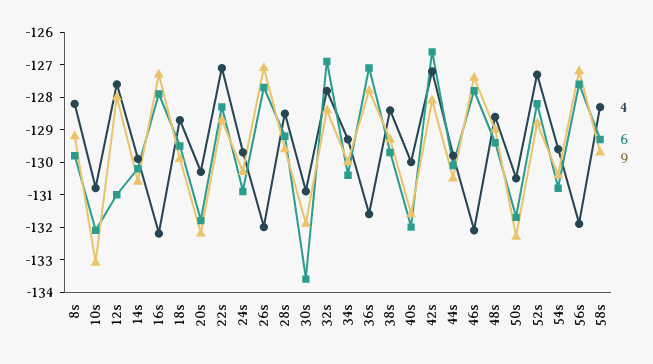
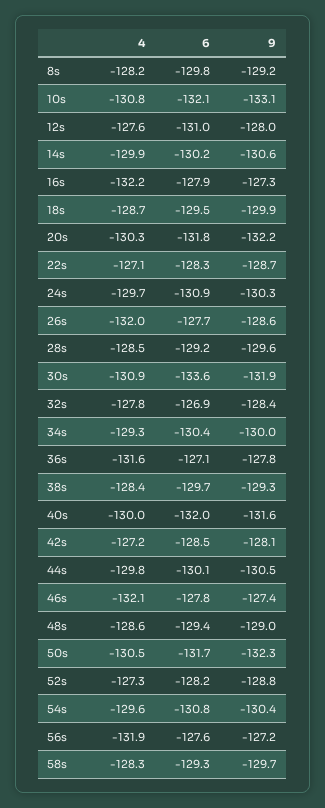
9, 26s: -127 -> -128.6
6, 42s: -126.5 -> -128.5

